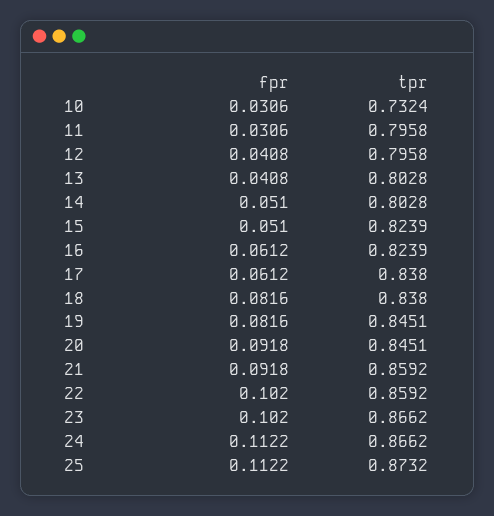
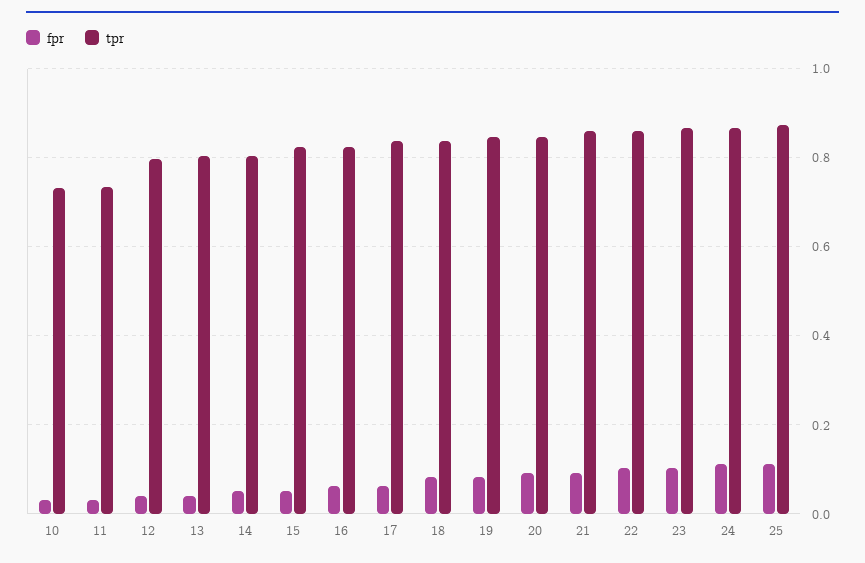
tpr, 11: 0.7958 -> 0.74

